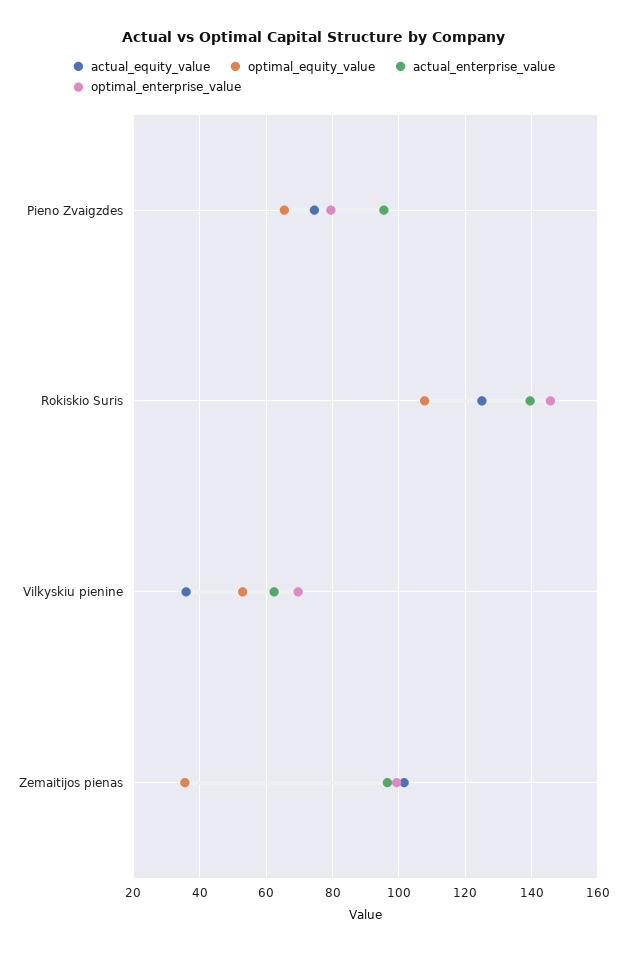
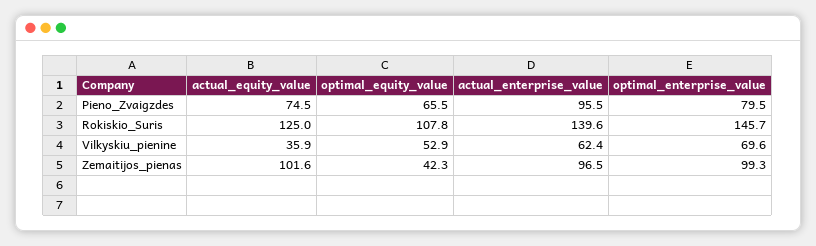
optimal_equity_value, Zemaitijos pienas: 36 -> 42.3

